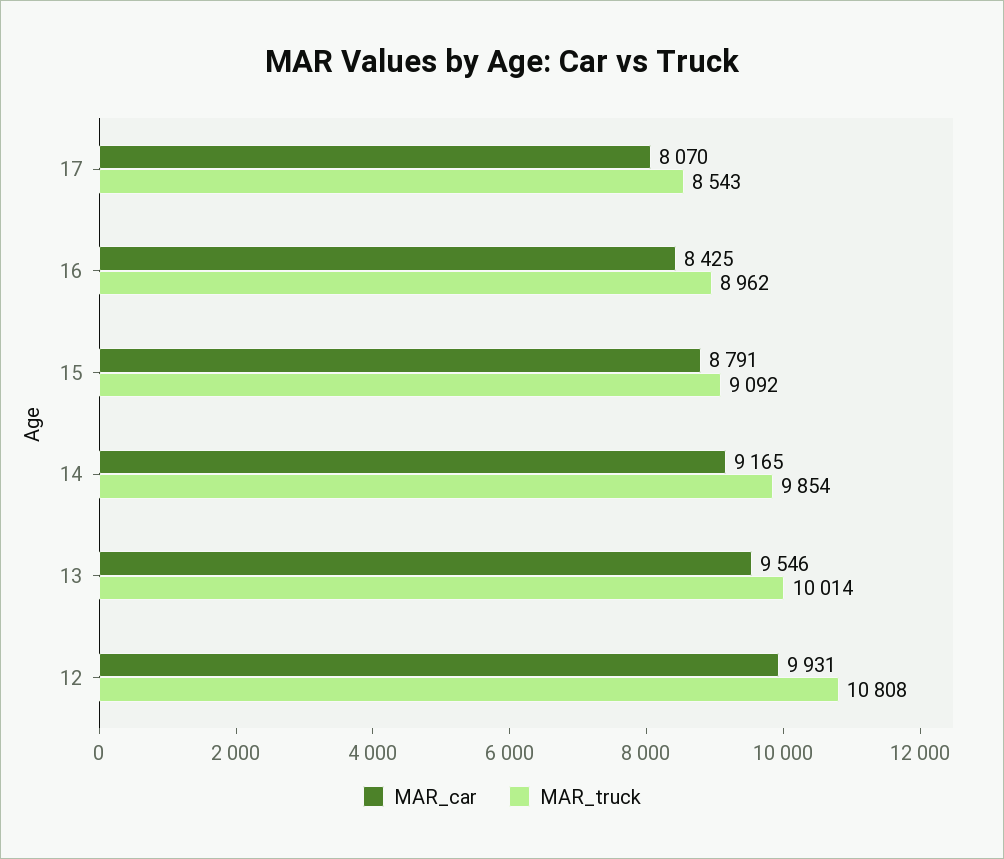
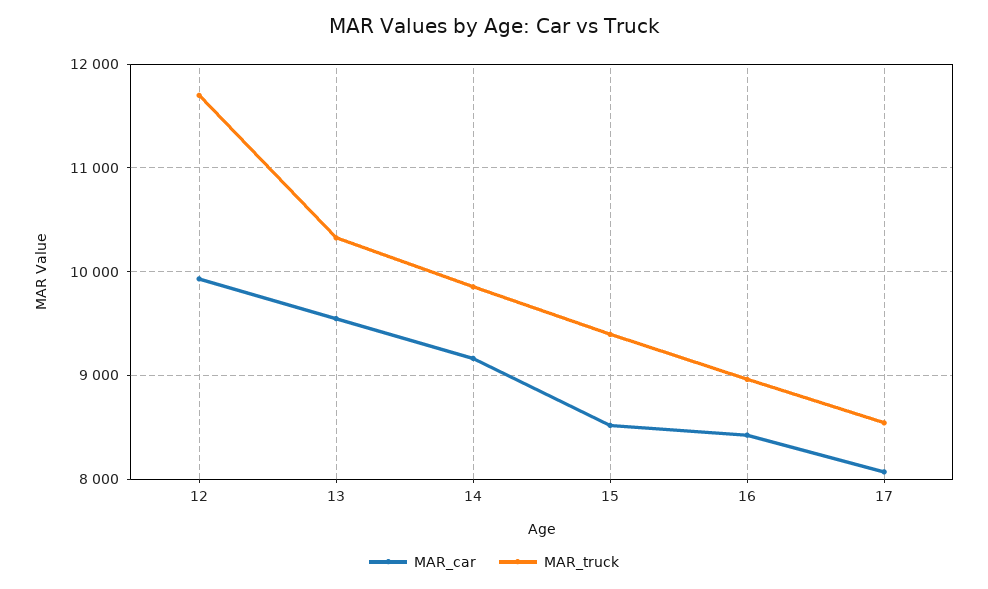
MAR_car, 15: 8791 -> 8500
MAR_truck, 15: 9092 -> 9400
MAR_truck, 13: 10014 -> 10300
MAR_truck, 12: 10808 -> 11700

